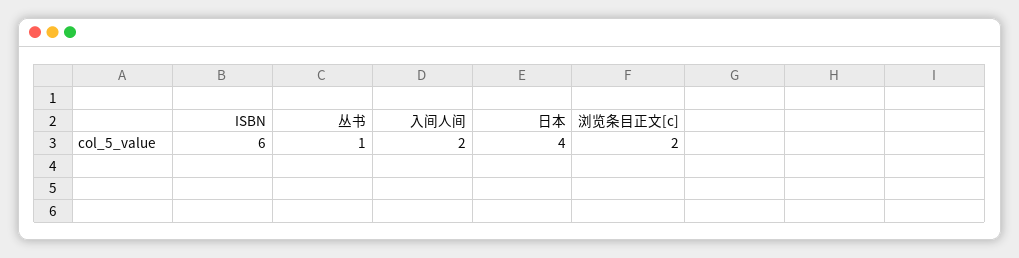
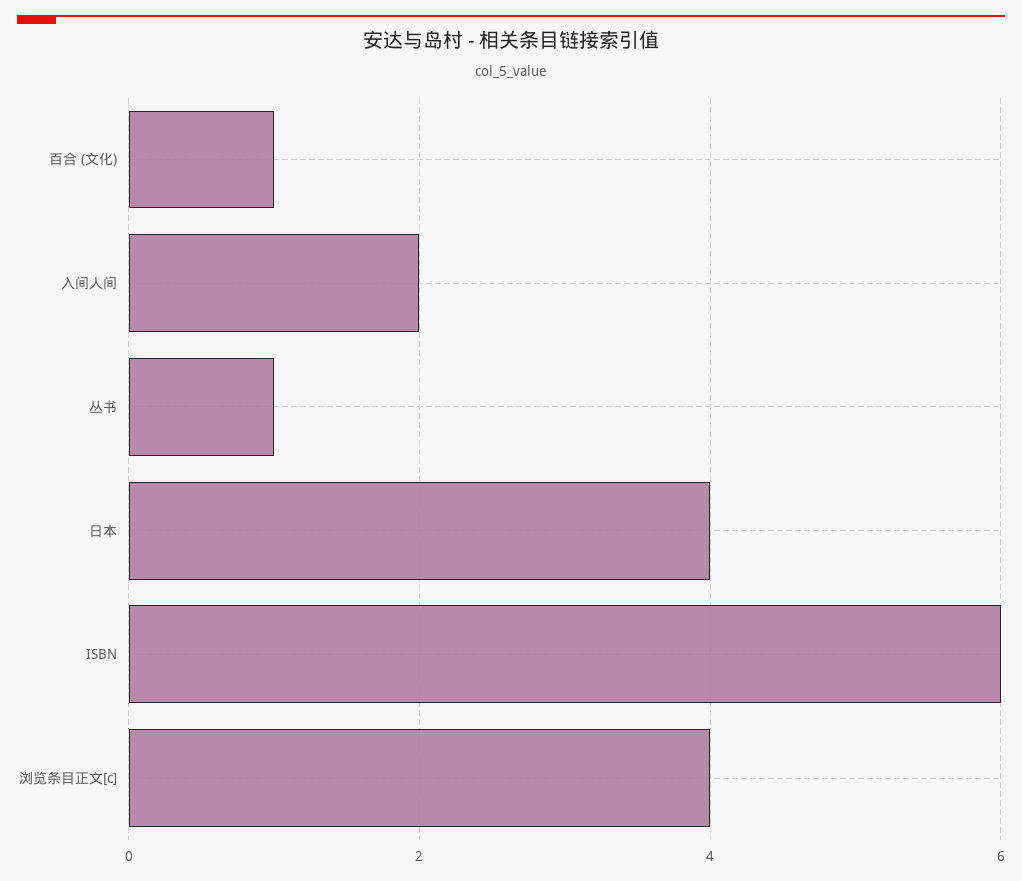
浏览条目正文[c]: 2 -> 4
百合 (文化): none -> 1

